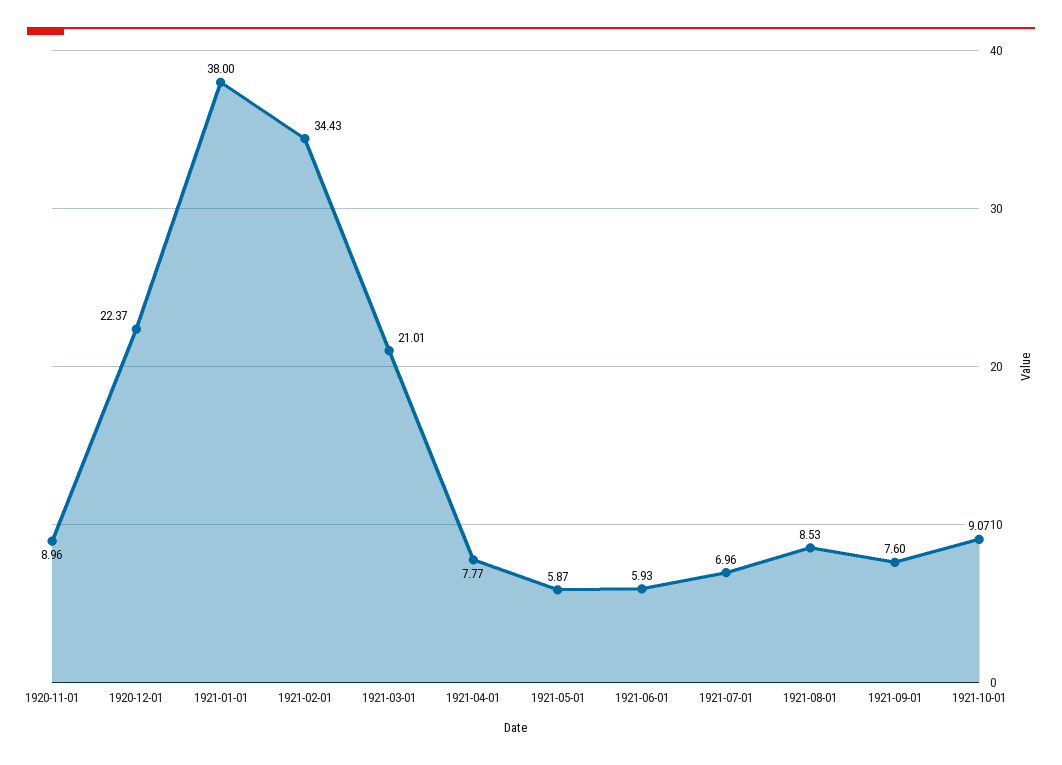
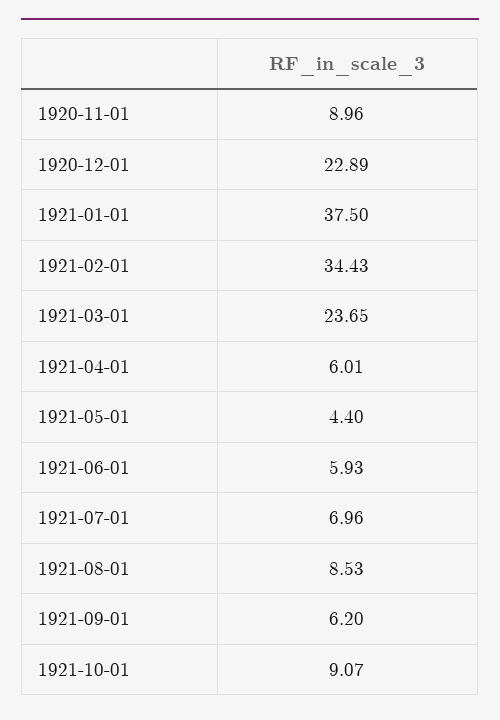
1920-12-01: 22.37 -> 22.89
1921-01-01: 38 -> 37.5
1921-03-01: 21.01 -> 23.65
1921-04-01: 7.77 -> 6.01
1921-05-01: 5.87 -> 4.4
1921-09-01: 7.6 -> 6.2

